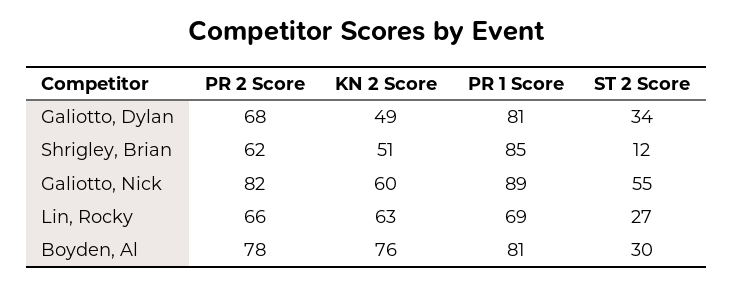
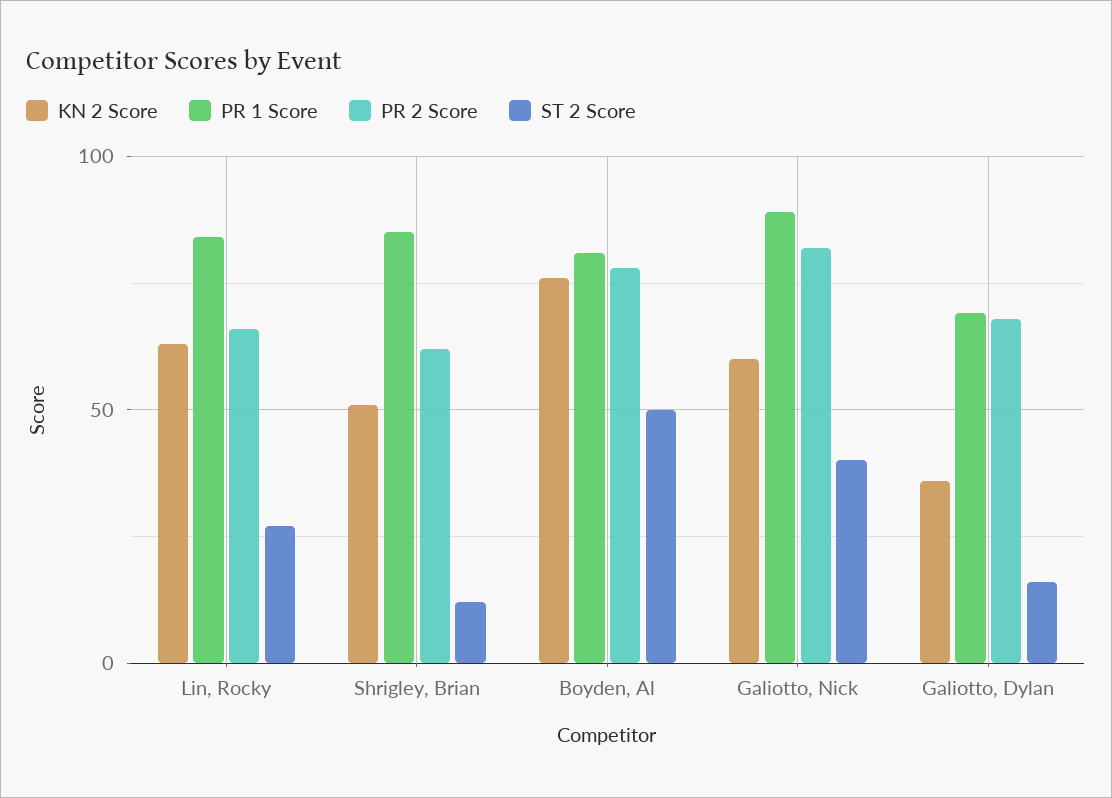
KN 2 Score, Galiotto, Dylan: 49 -> 35
PR 1 Score, Galiotto, Dylan: 81 -> 70
ST 2 Score, Galiotto, Dylan: 34 -> 15
ST 2 Score, Galiotto, Nick: 55 -> 40
PR 1 Score, Lin, Rocky: 69 -> 85
ST 2 Score, Boyden, Al: 30 -> 50

